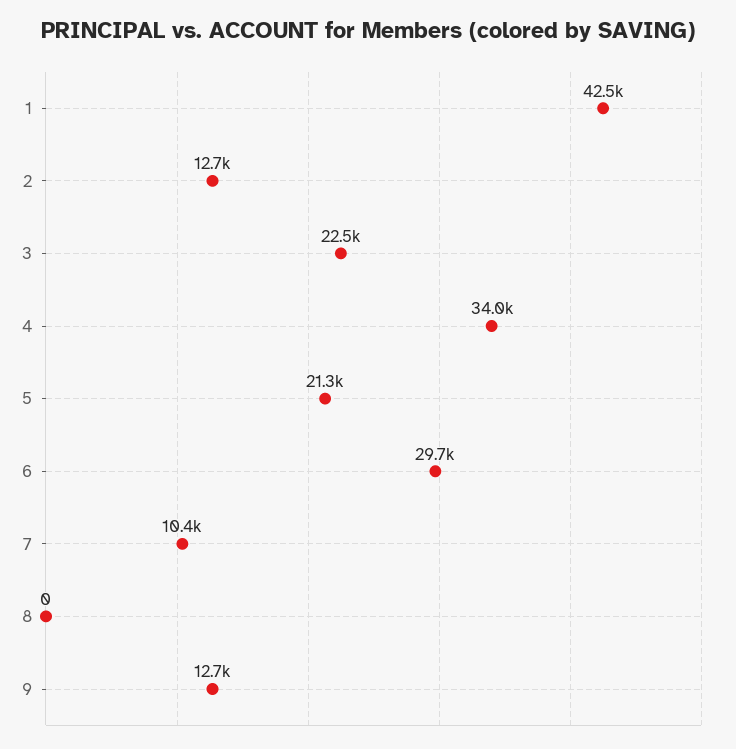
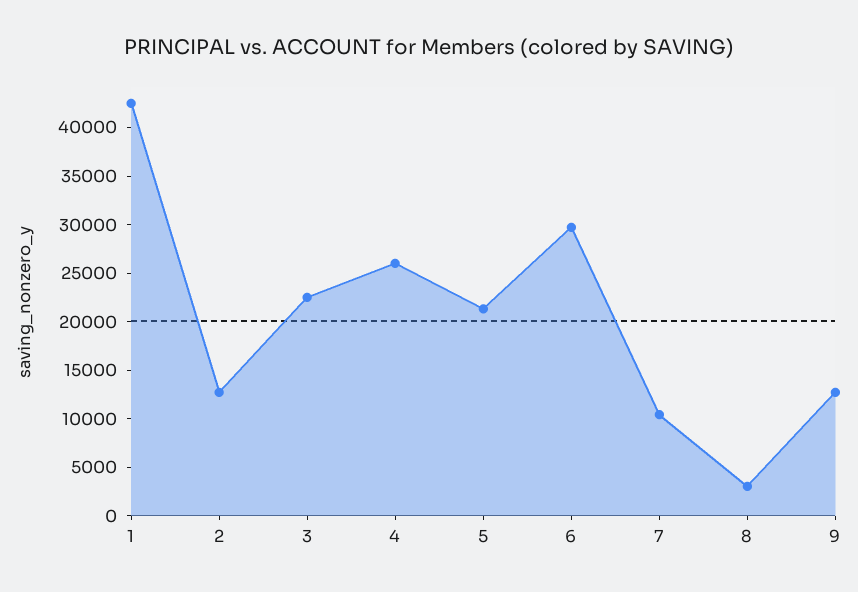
4: 34000 -> 26000
8: 0 -> 3000

